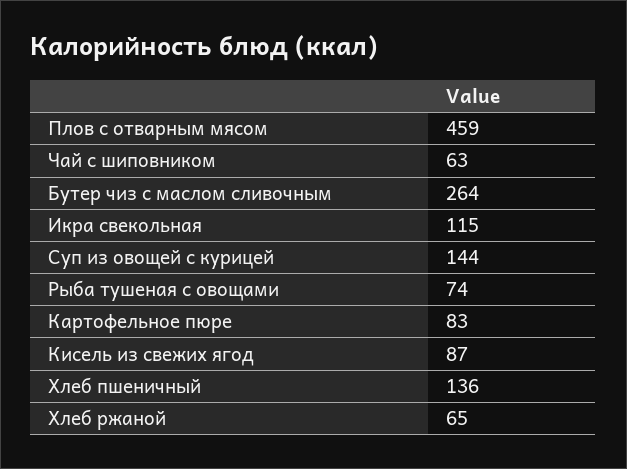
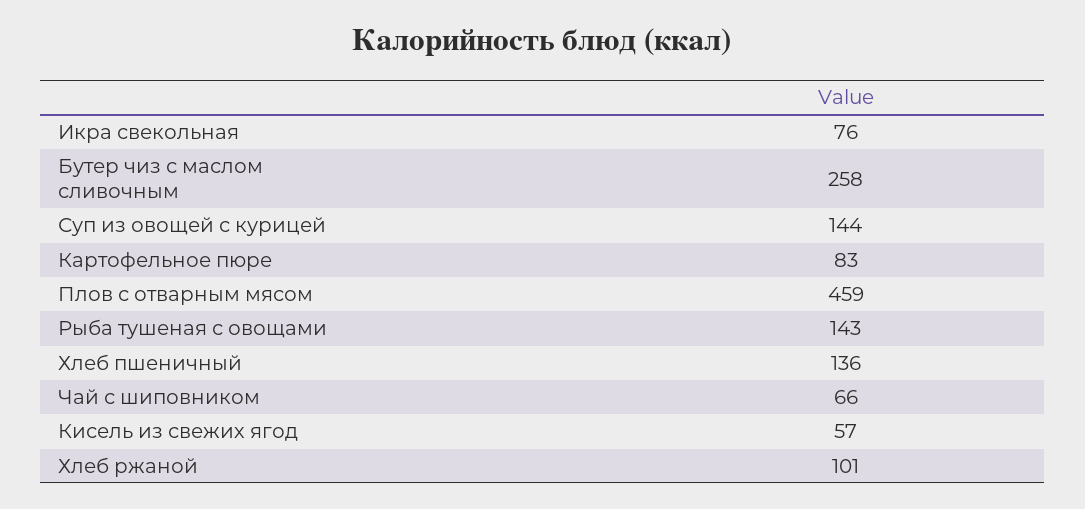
Чай с шиповником: 63 -> 66
Бутер чиз с маслом сливочным: 264 -> 258
Икра свекольная: 115 -> 76
Рыба тушеная с овощами: 74 -> 143
Кисель из свежих ягод: 87 -> 57
Хлеб ржаной: 65 -> 101

